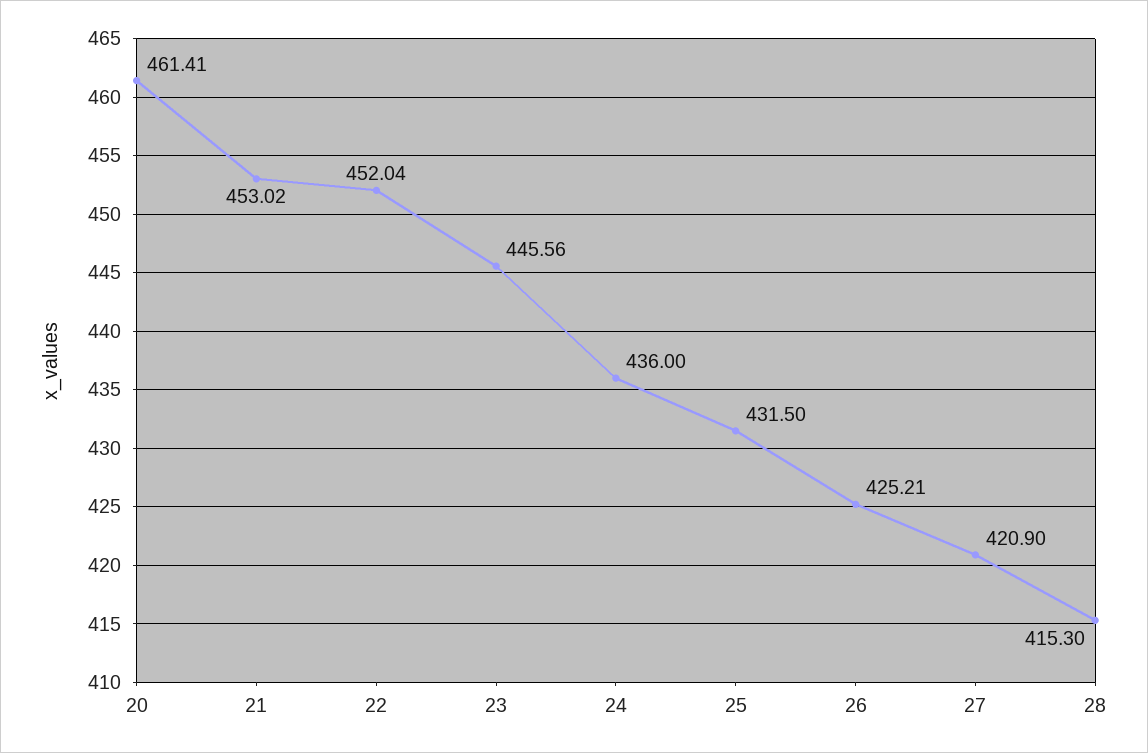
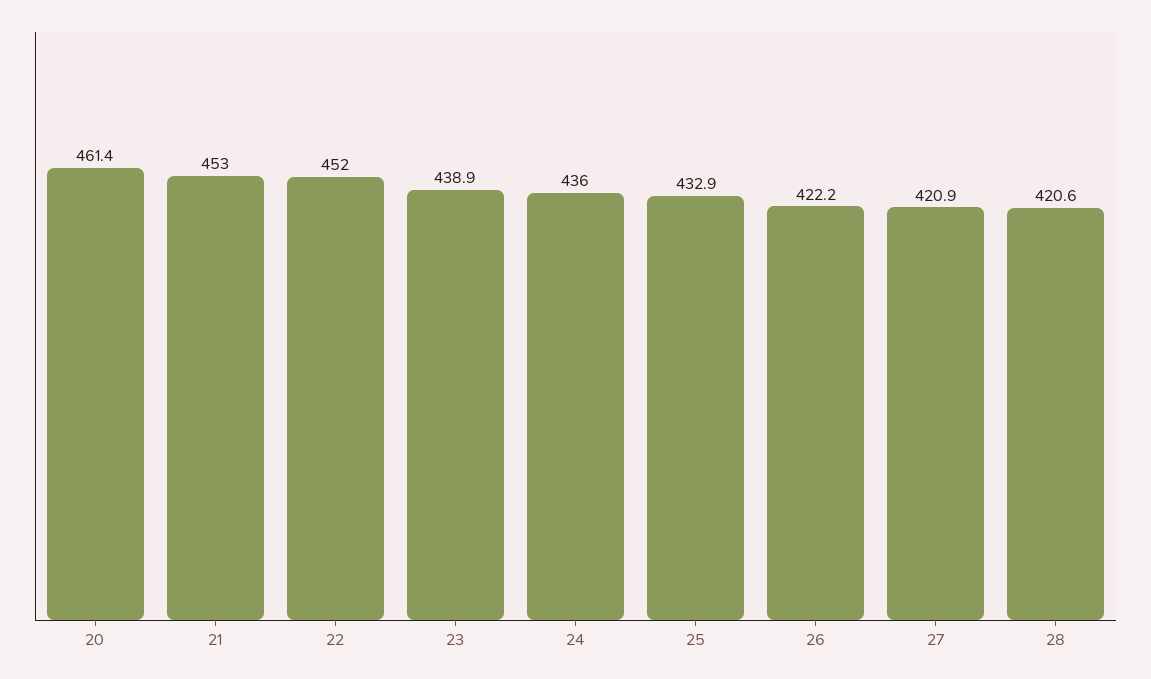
23: 445.56 -> 438.9
25: 431.5 -> 432.9
26: 425.21 -> 422.2
28: 415.3 -> 420.6

